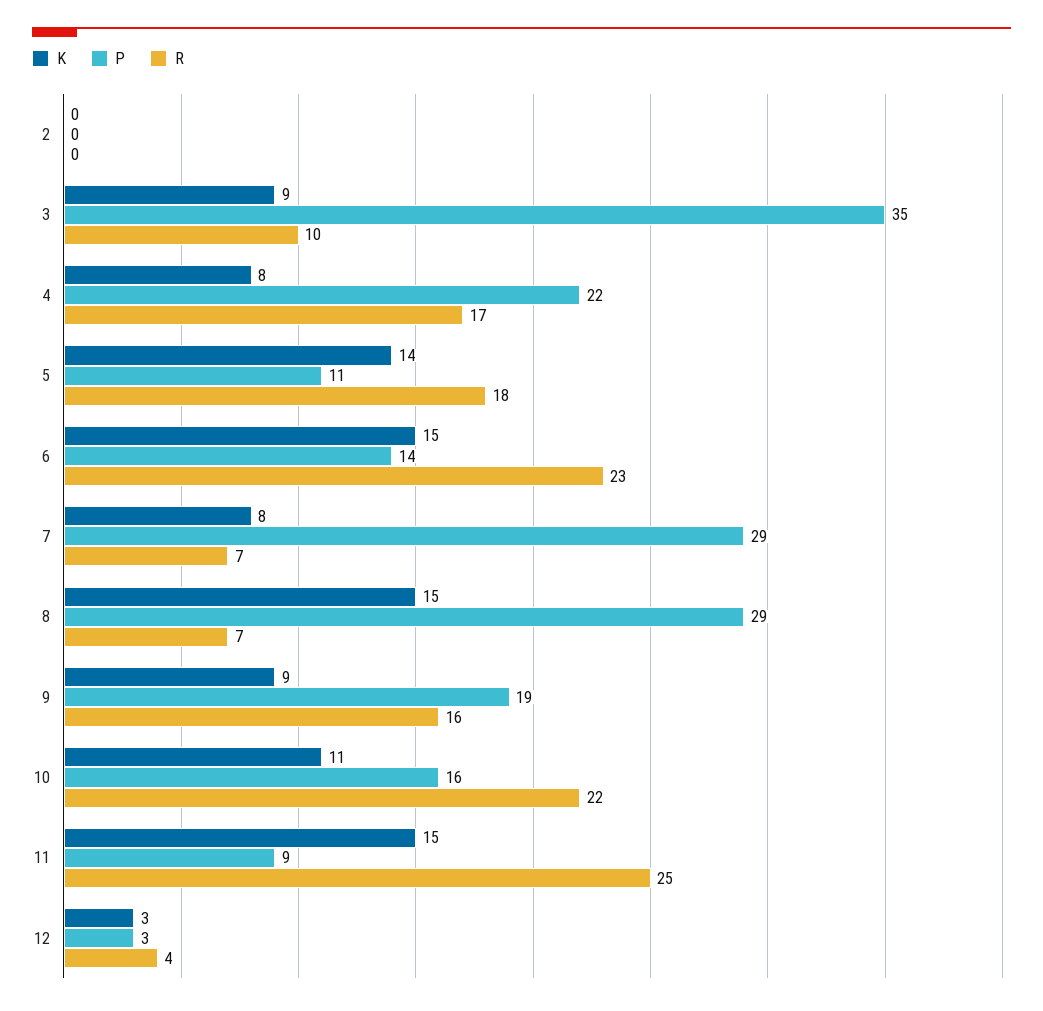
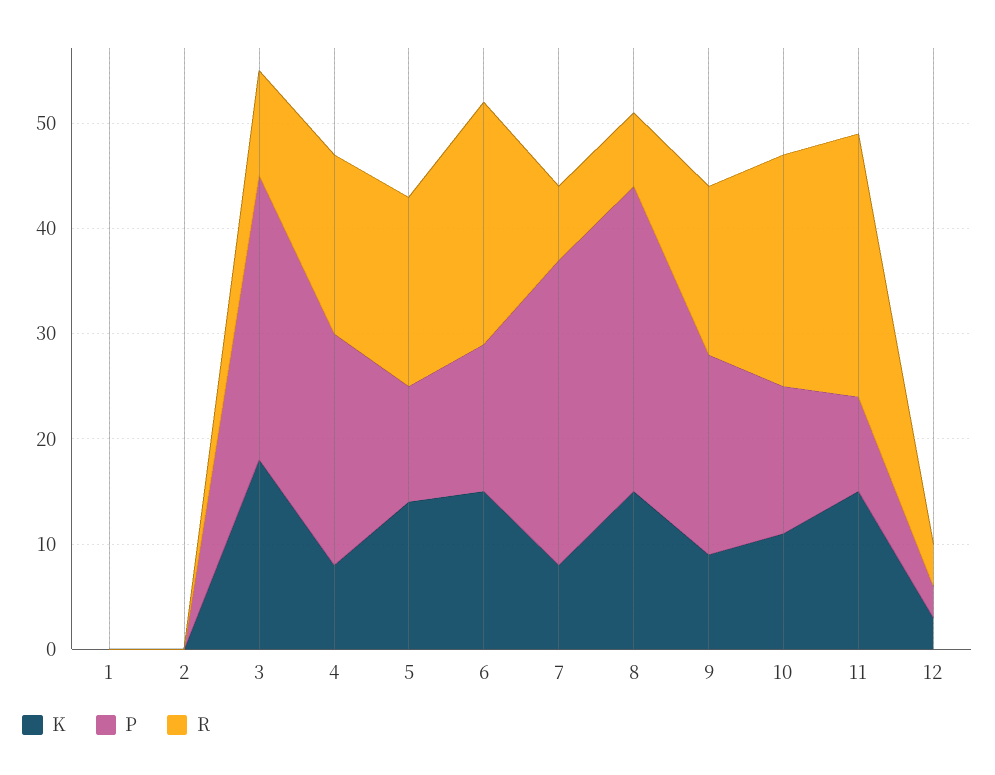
K, 3: 9 -> 18
P, 3: 35 -> 27
P, 10: 16 -> 14
K, 1: none -> 0
P, 1: none -> 0
R, 1: none -> 0

